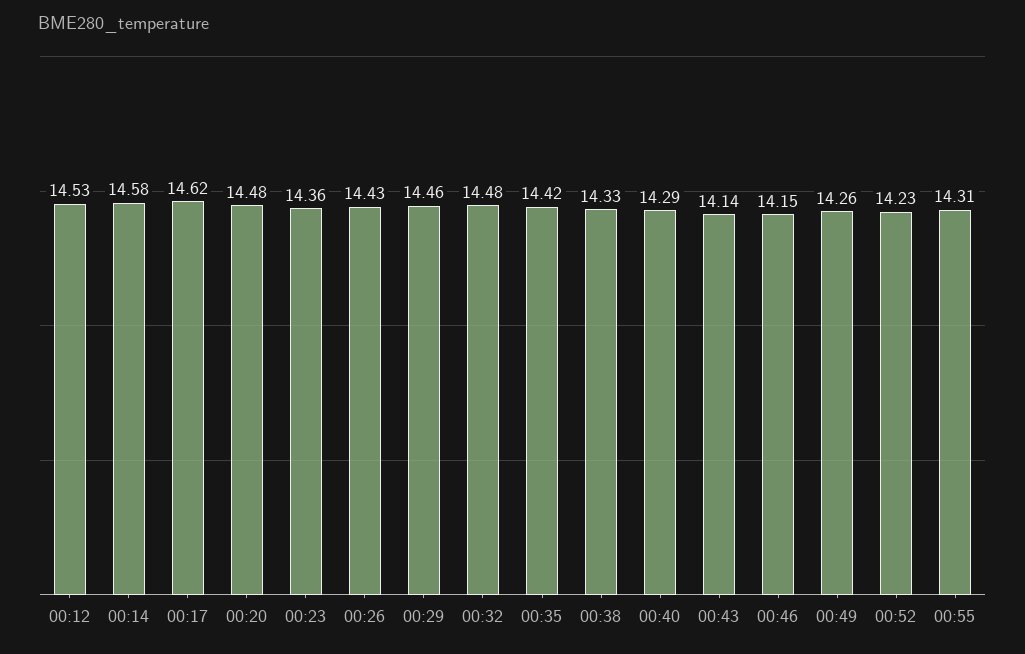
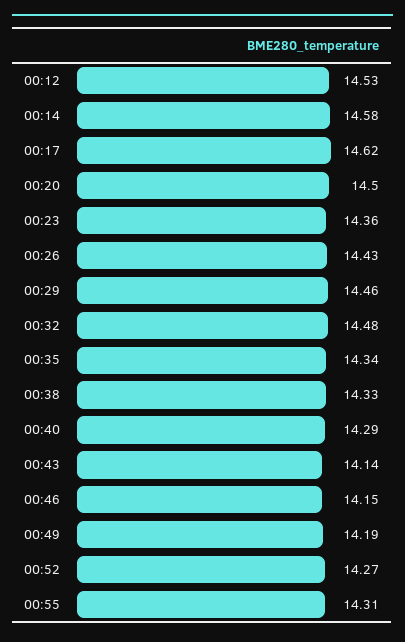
00:20: 14.48 -> 14.5
00:35: 14.42 -> 14.34
00:49: 14.26 -> 14.19
00:52: 14.23 -> 14.27

